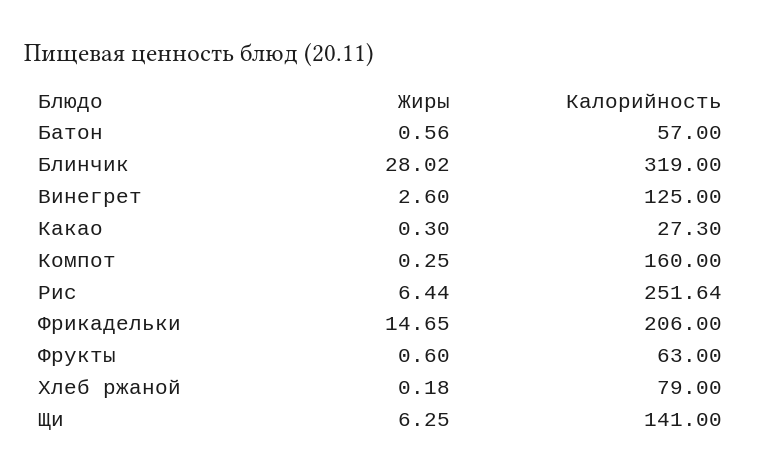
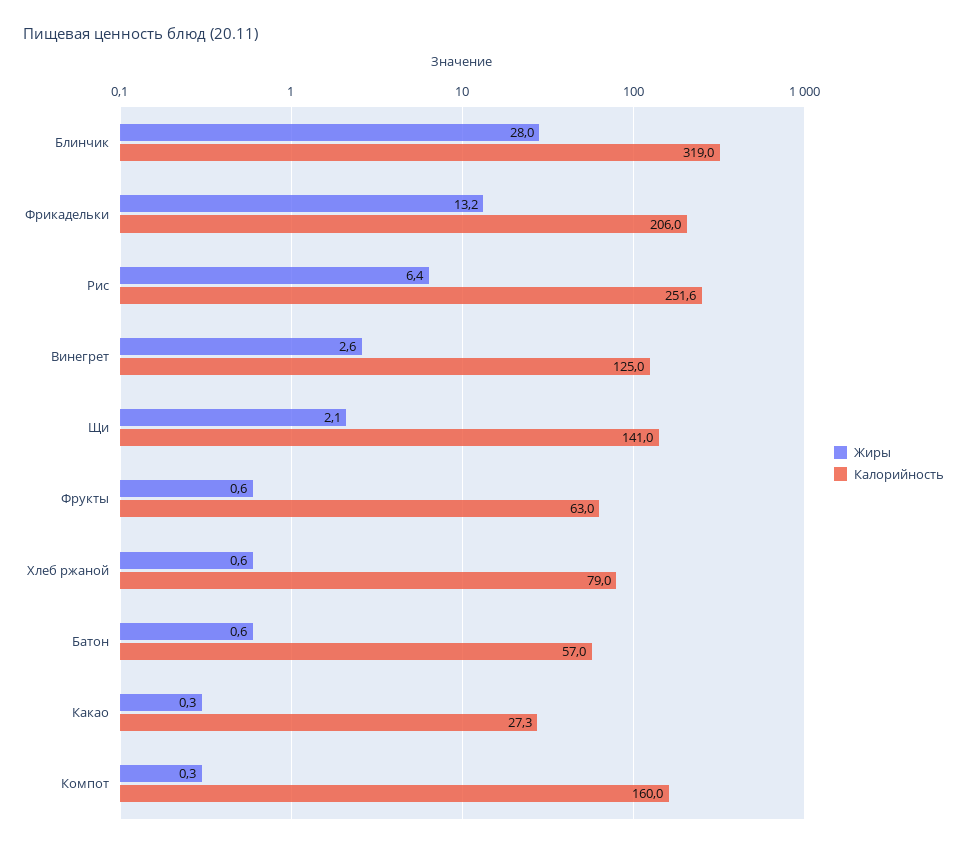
Жиры, Фрикадельки: 14.65 -> 13.2
Жиры, Хлеб ржаной: 0.18 -> 0.6
Жиры, Щи: 6.25 -> 2.1

